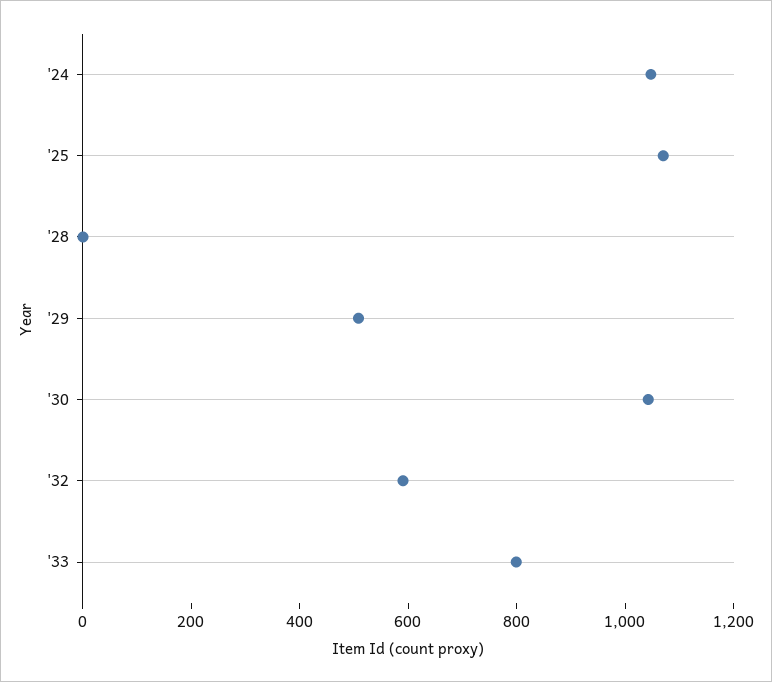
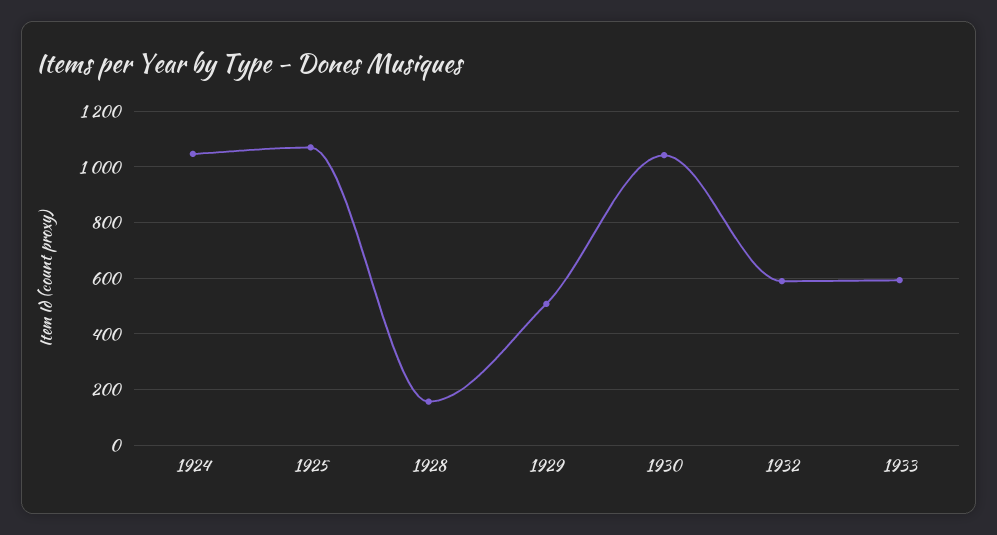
'28: 0 -> 150
'33: 800 -> 600

